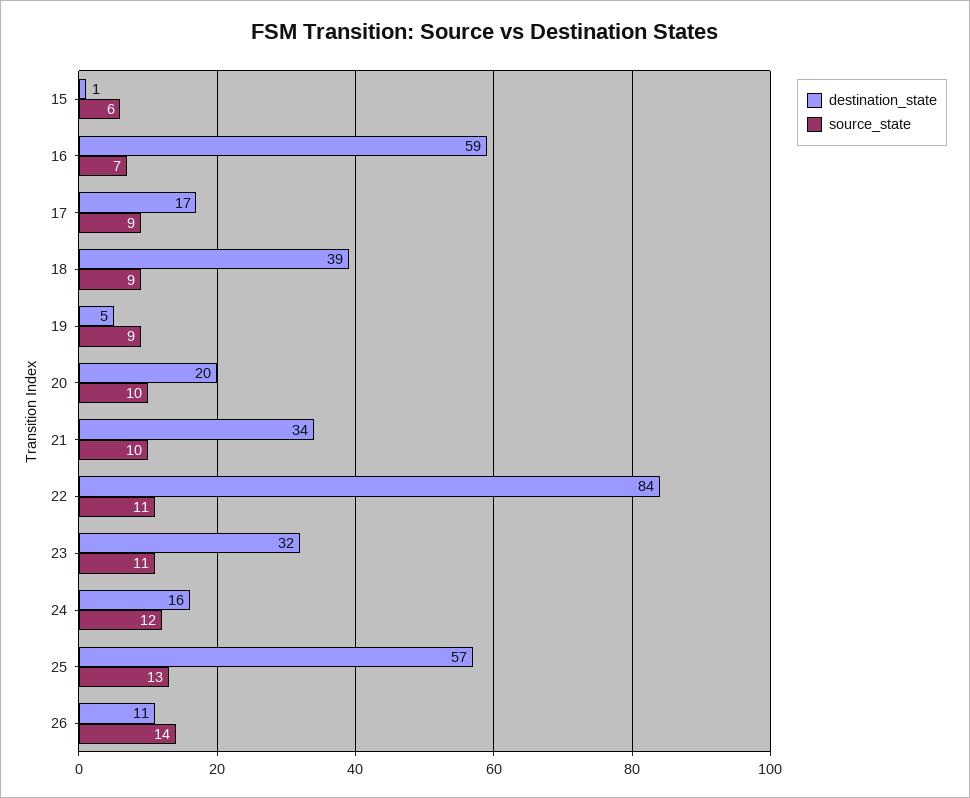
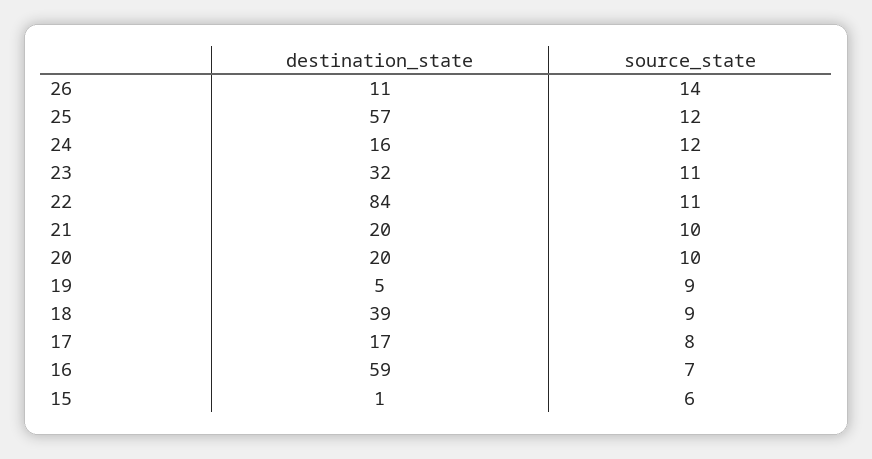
source_state, 17: 9 -> 8
destination_state, 21: 34 -> 20
source_state, 25: 13 -> 12

